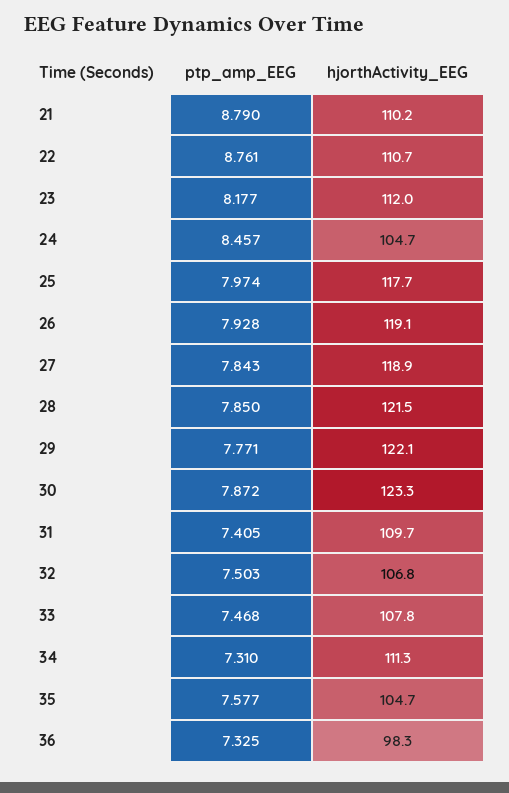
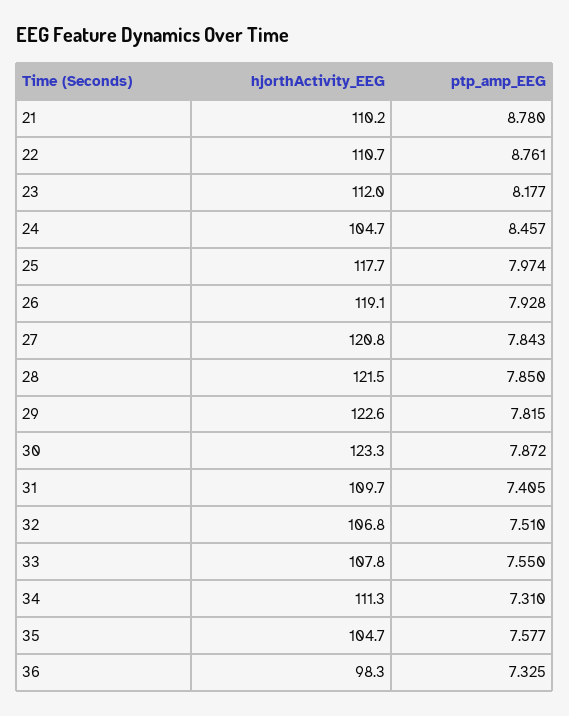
ptp_amp_EEG, 21: 8.79 -> 8.78
hjorthActivity_EEG, 27: 118.9 -> 120.8
ptp_amp_EEG, 29: 7.771 -> 7.815
hjorthActivity_EEG, 29: 122.1 -> 122.6
ptp_amp_EEG, 32: 7.503 -> 7.51
ptp_amp_EEG, 33: 7.468 -> 7.55

